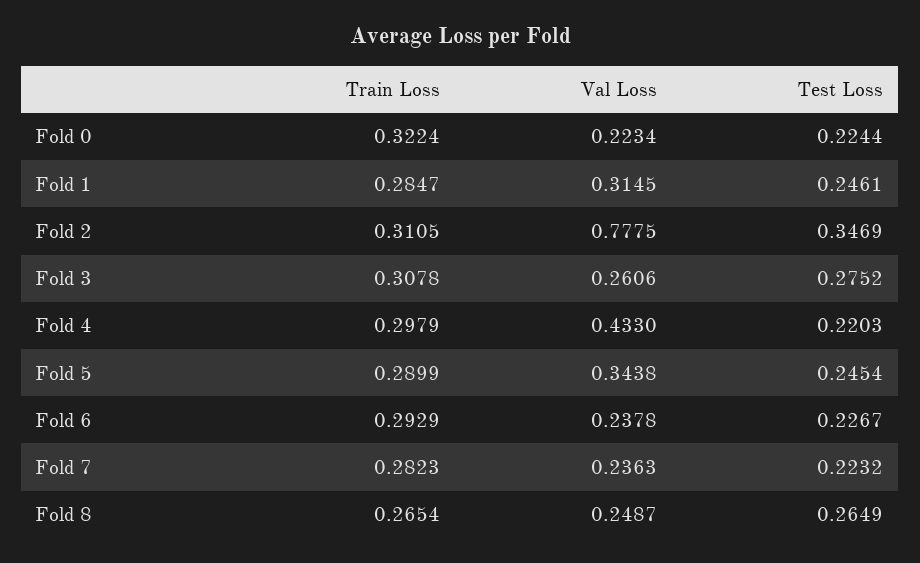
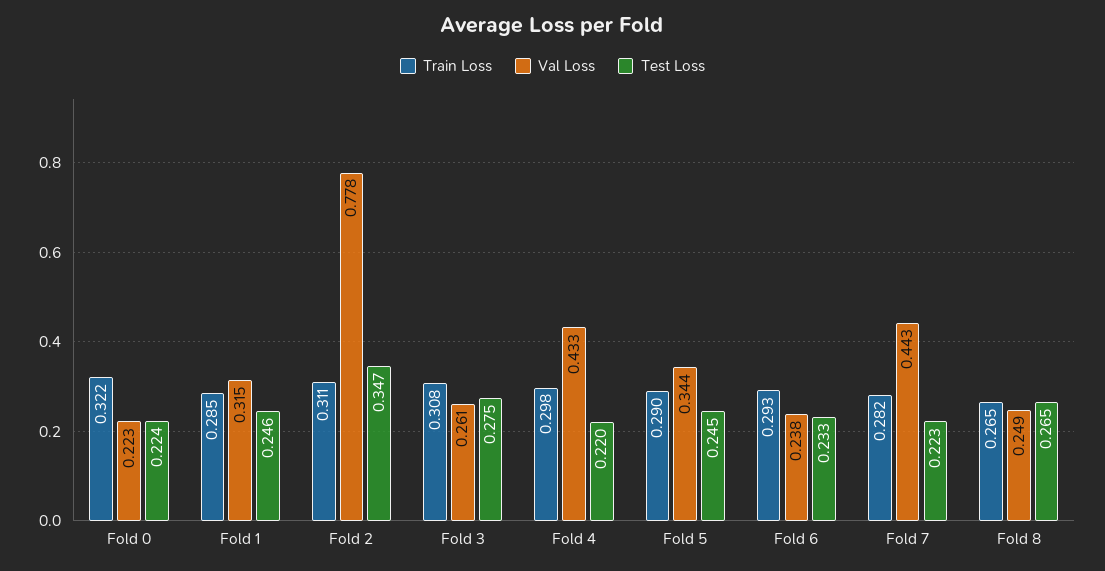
Test Loss, Fold 6: 0.2267 -> 0.233
Val Loss, Fold 7: 0.2363 -> 0.443

